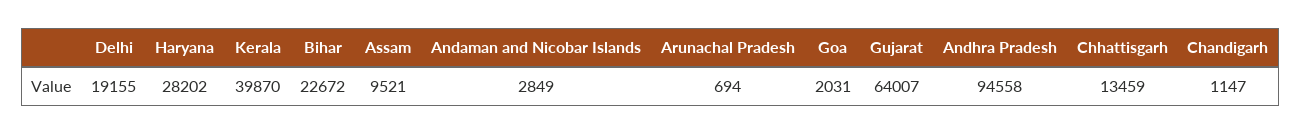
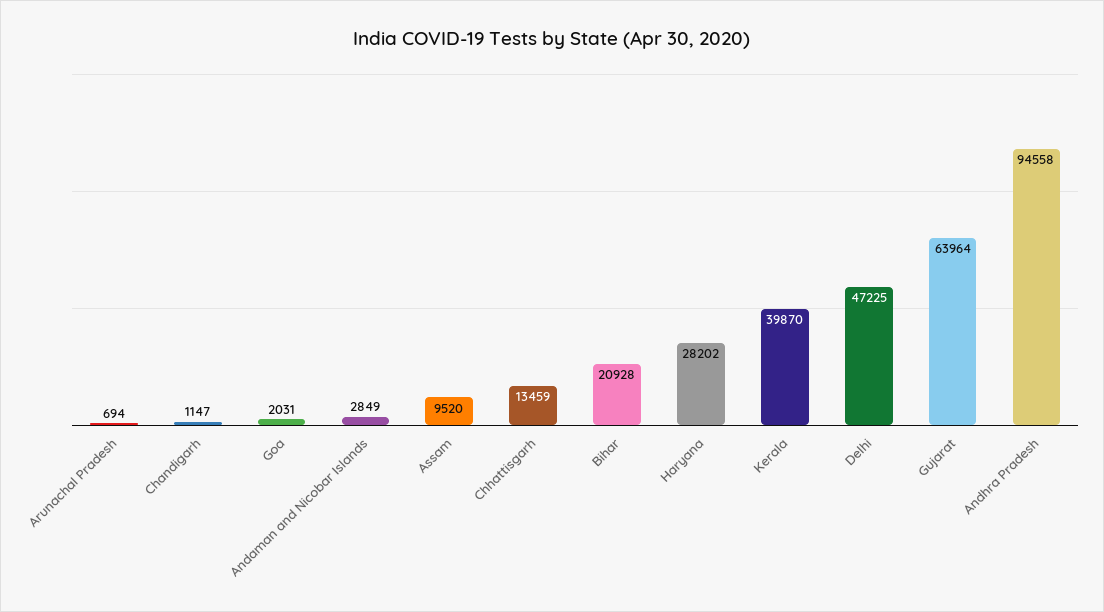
Delhi: 19155 -> 47225
Bihar: 22672 -> 20928
Assam: 9521 -> 9520
Gujarat: 64007 -> 63964

